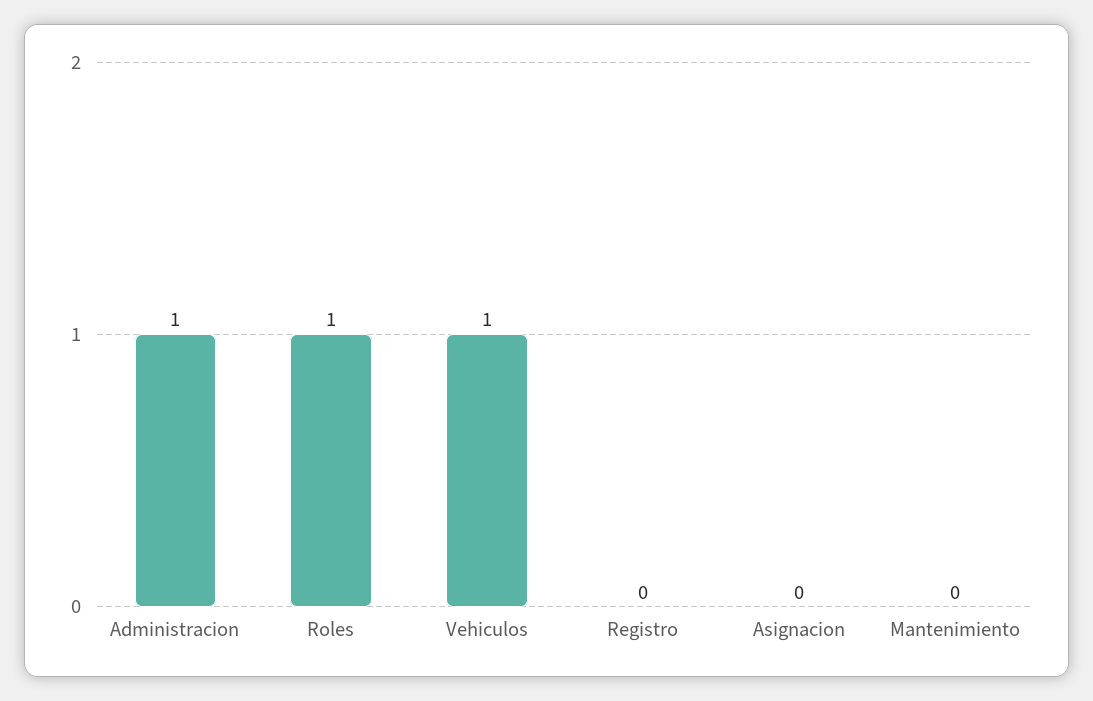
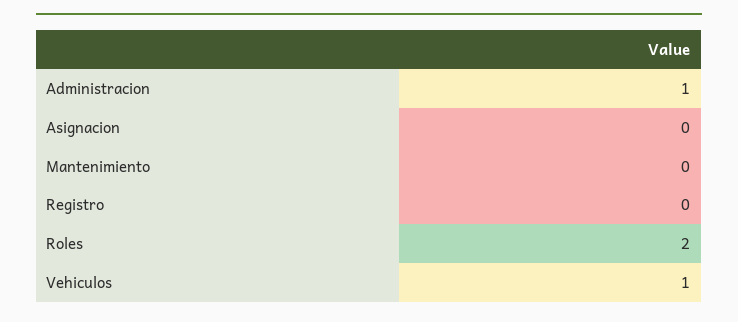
Roles: 1 -> 2

